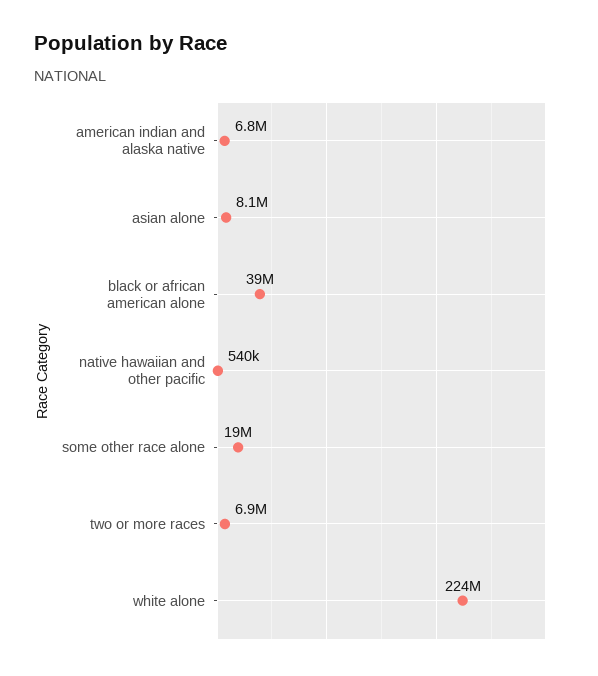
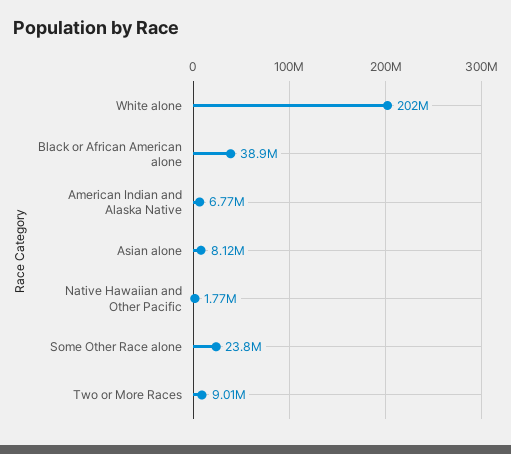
native hawaiian and other pacific: 540000 -> 1770000
some other race alone: 19000000 -> 23800000
two or more races: 6900000 -> 9010000
white alone: 224000000 -> 202000000

